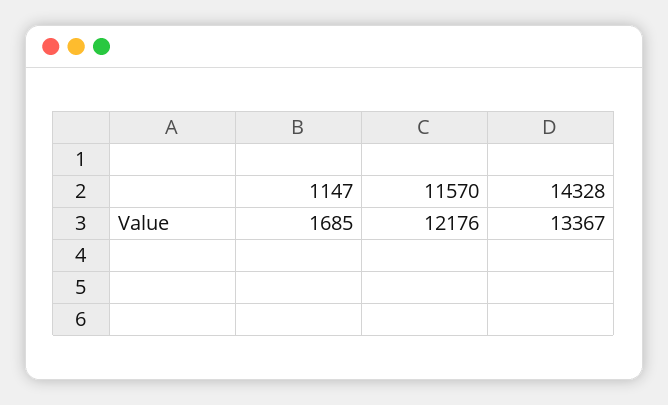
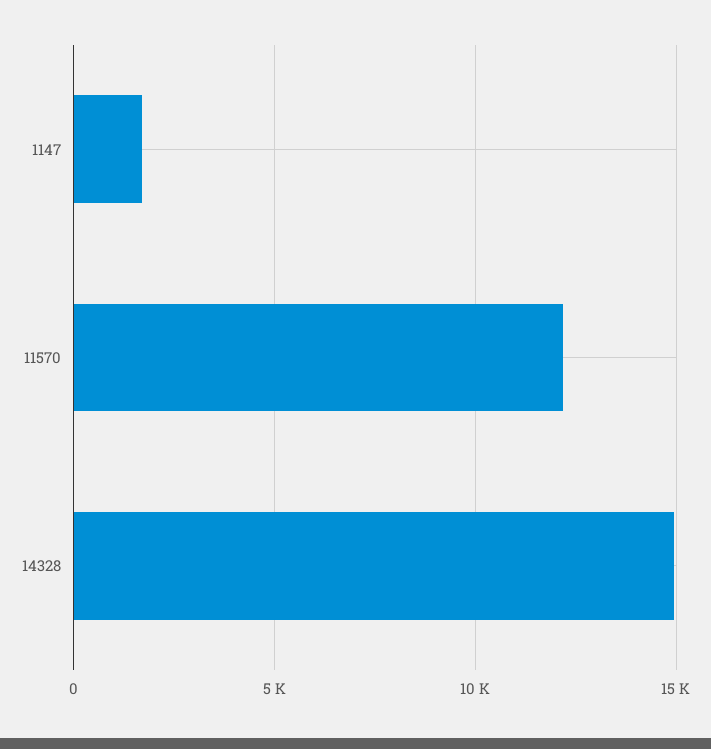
14328: 13367 -> 15000

